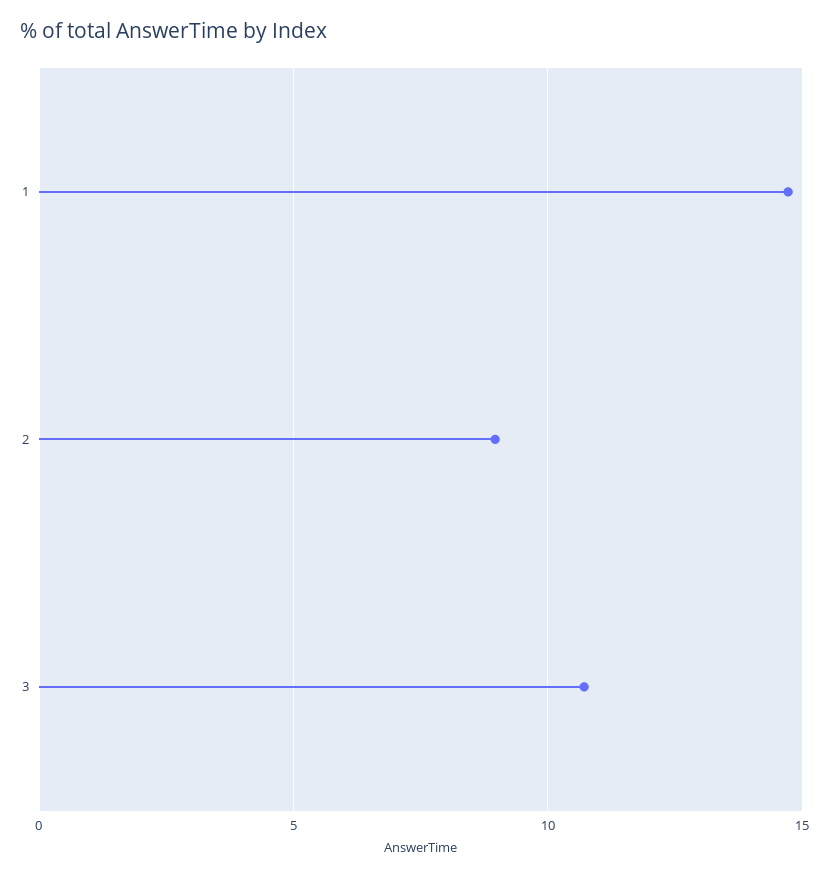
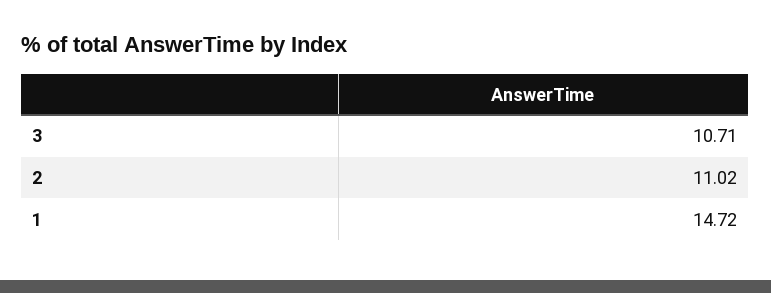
2: 9 -> 11.02

